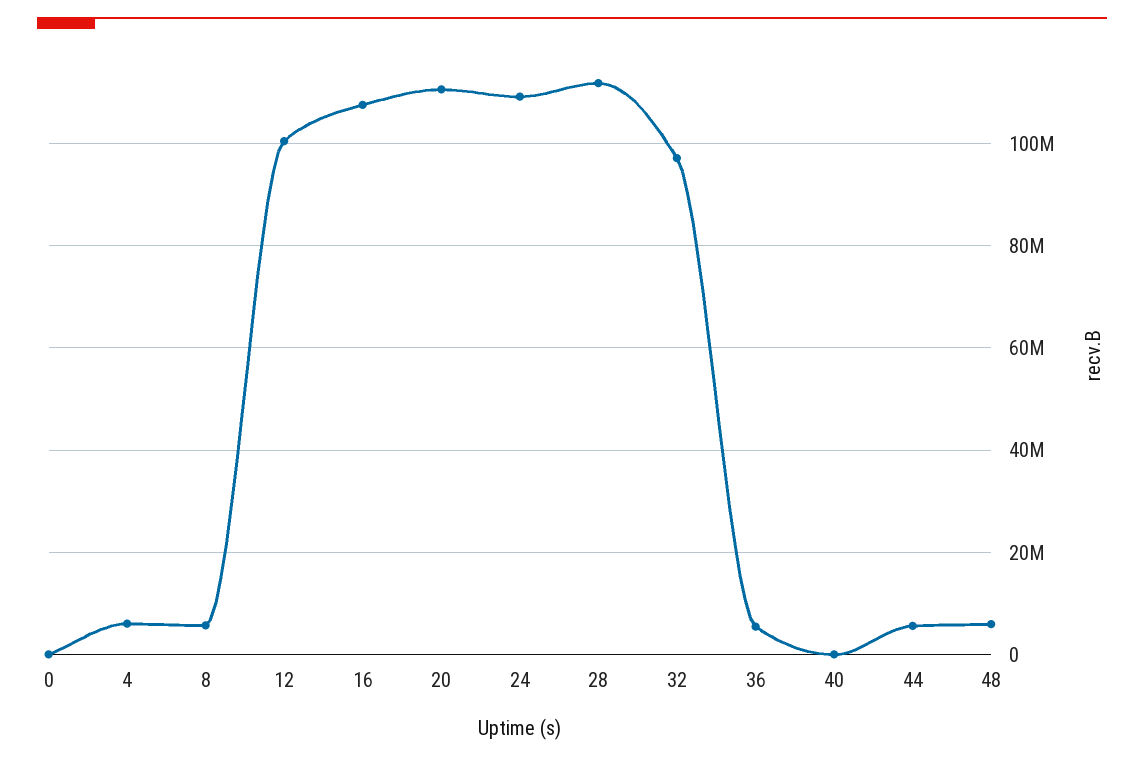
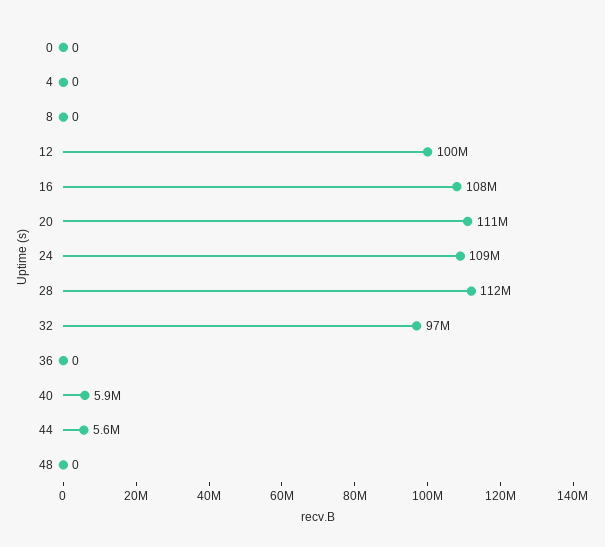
4: 6000000 -> 0
8: 6000000 -> 0
36: 6000000 -> 0
40: 0 -> 5900000
48: 6000000 -> 0

